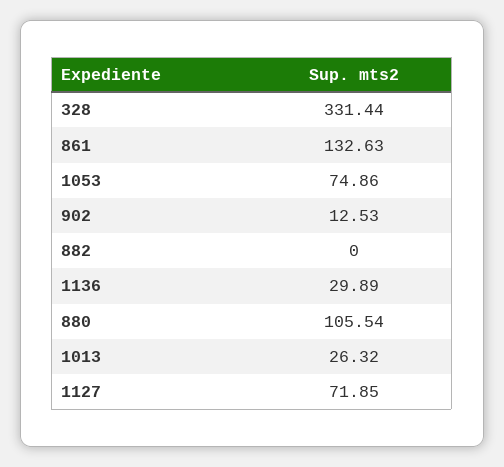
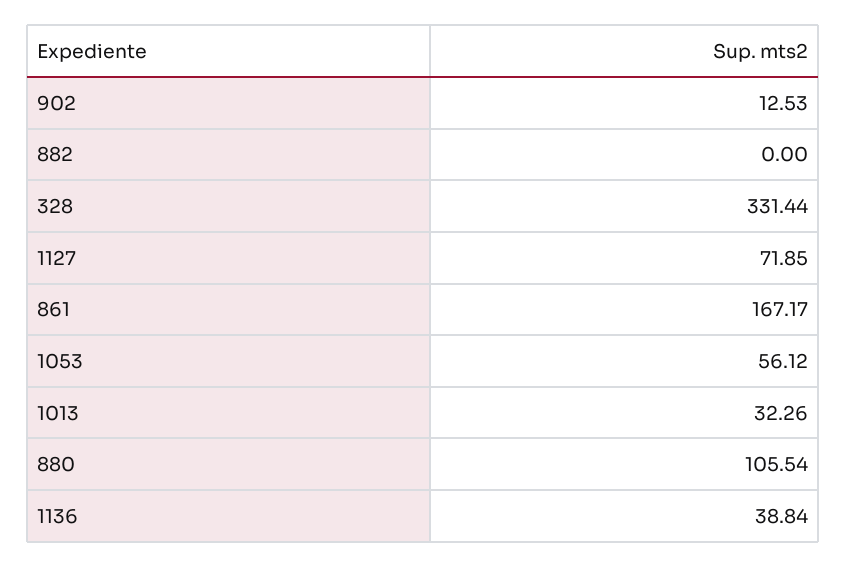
861: 132.63 -> 167.17
1053: 74.86 -> 56.12
1136: 29.89 -> 38.84
1013: 26.32 -> 32.26

